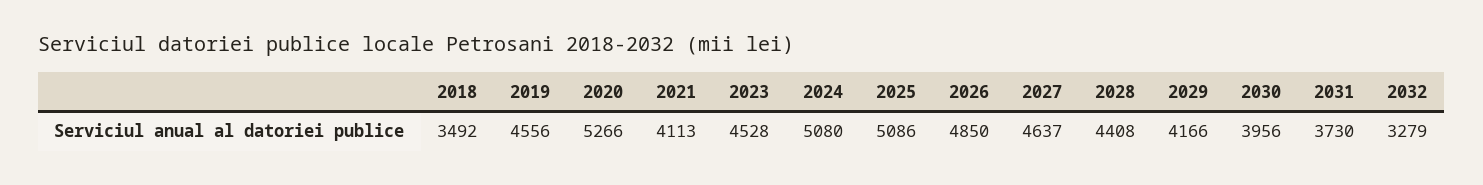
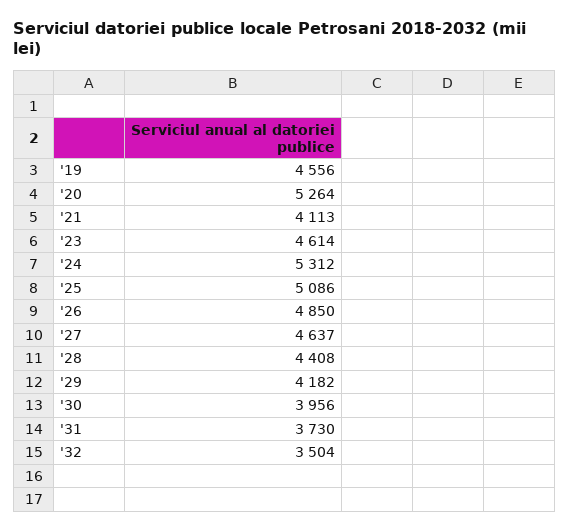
2018: 3492 -> none
2020: 5266 -> 5264
2023: 4528 -> 4614
2024: 5080 -> 5312
2029: 4166 -> 4182
2032: 3279 -> 3504

